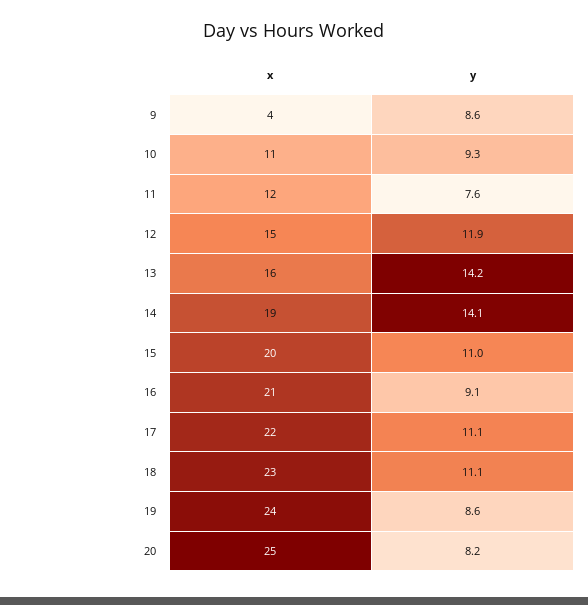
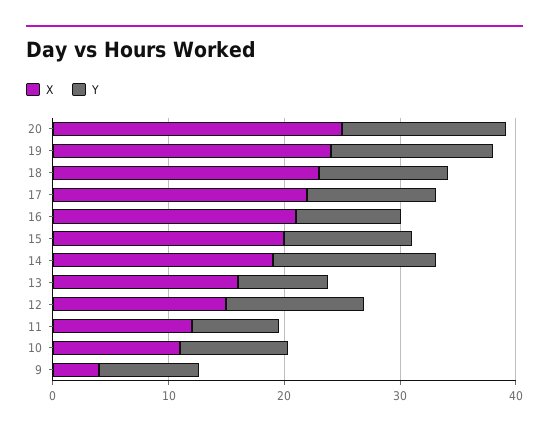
y, 13: 14.2 -> 8
y, 19: 8.6 -> 14
y, 20: 8.2 -> 14

